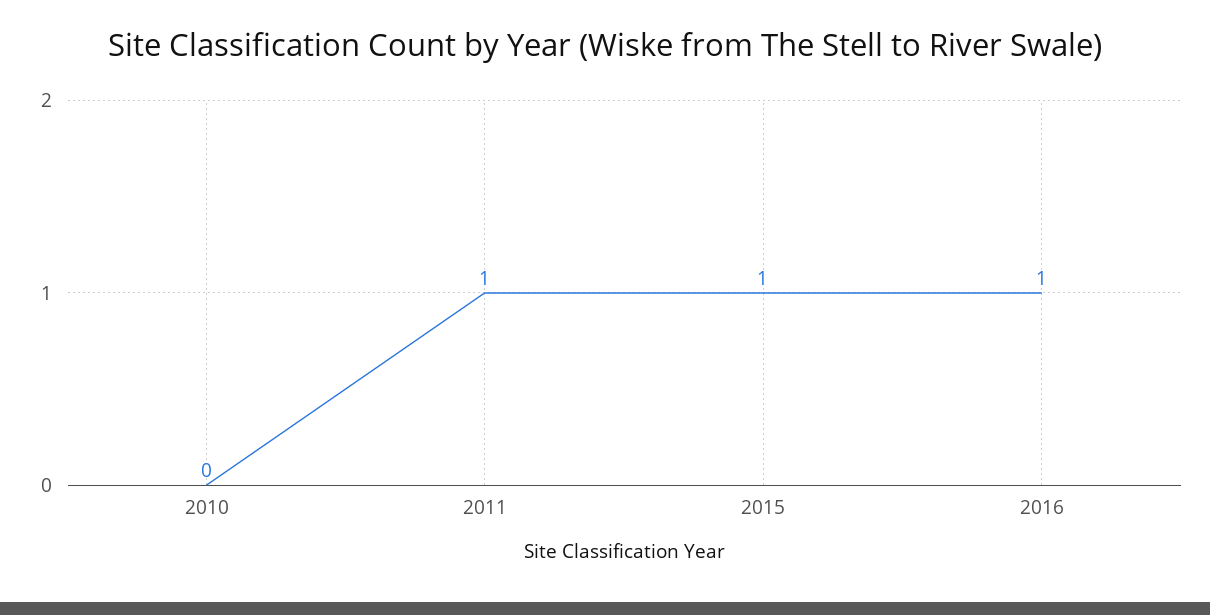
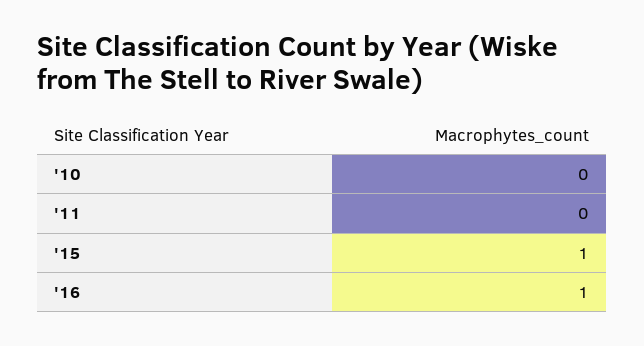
2011: 1 -> 0

